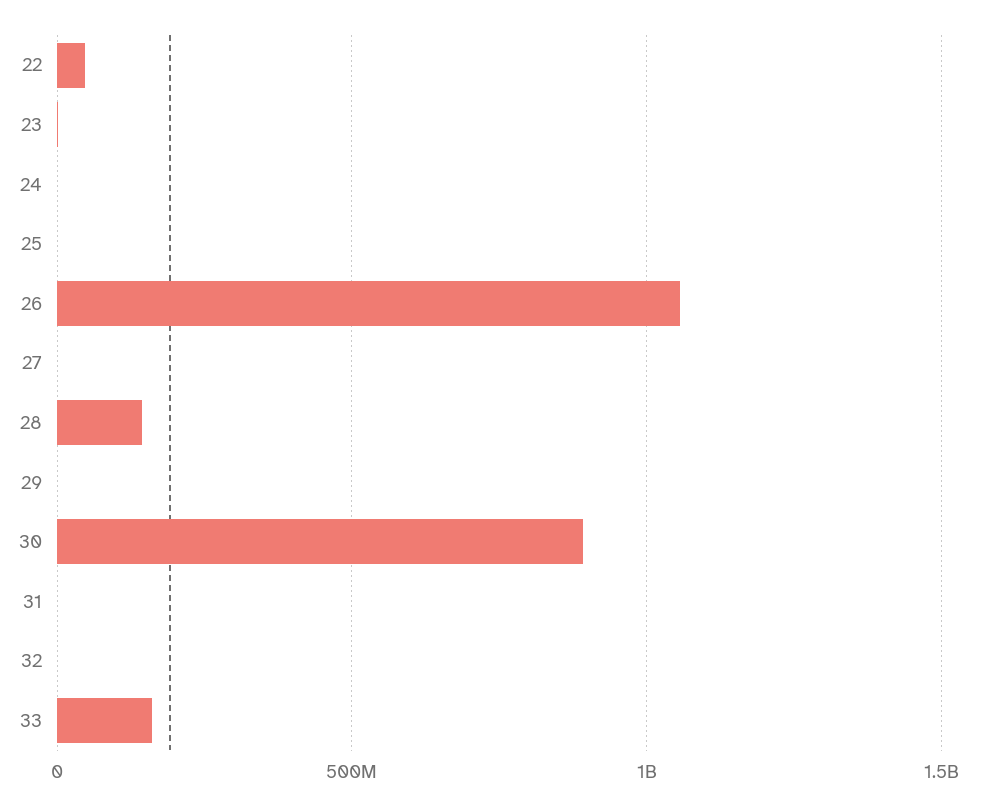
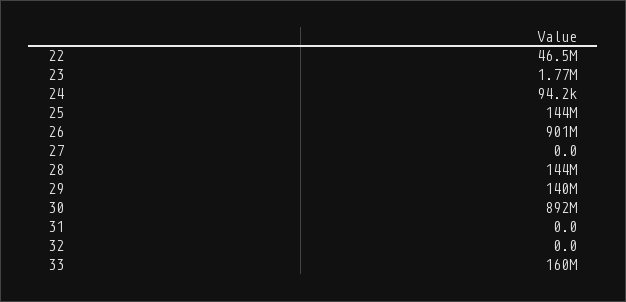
25: 0 -> 144000000
26: 1050000000 -> 901000000
29: 0 -> 140000000

